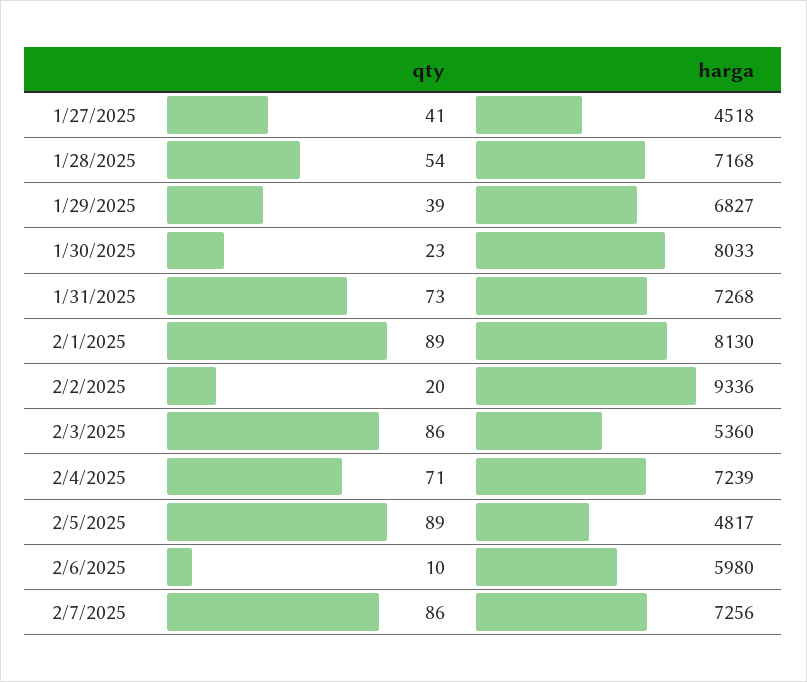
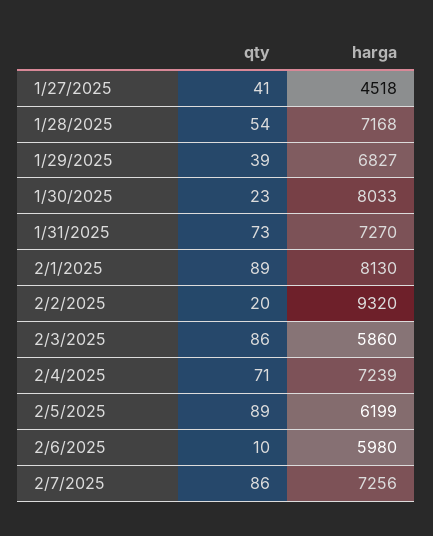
harga, 1/31/2025: 7268 -> 7270
harga, 2/2/2025: 9336 -> 9320
harga, 2/3/2025: 5360 -> 5860
harga, 2/5/2025: 4817 -> 6199

